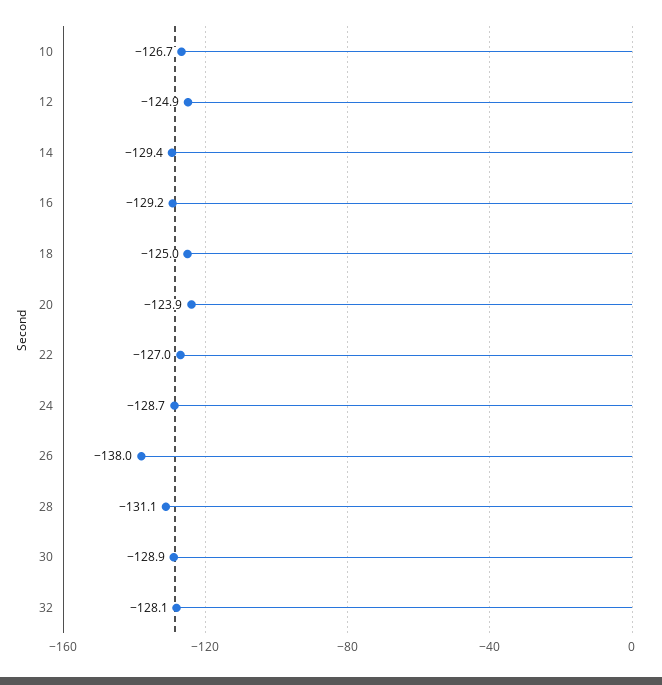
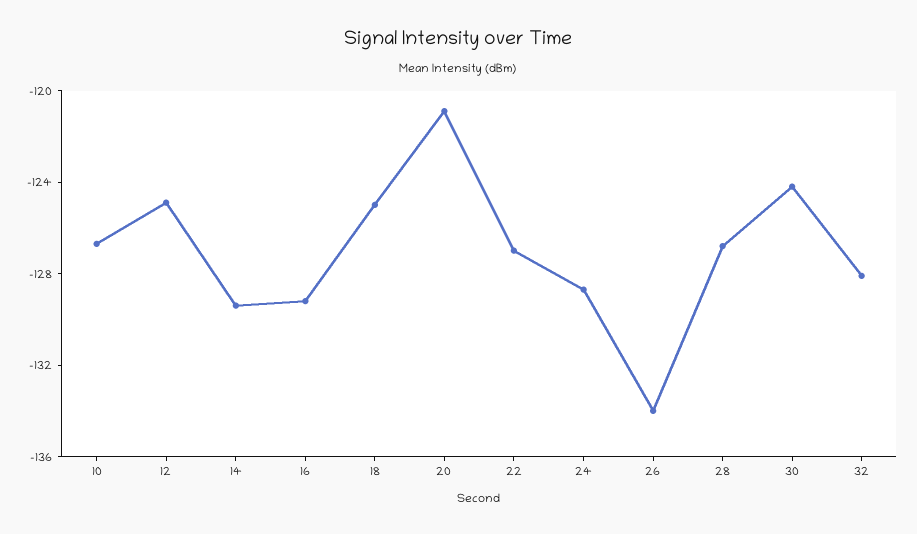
20: -123.9 -> -121
26: -138 -> -134
28: -131.1 -> -127
30: -128.9 -> -124

